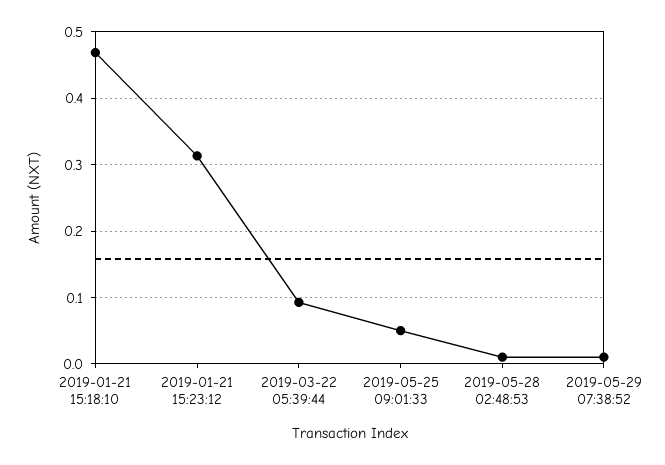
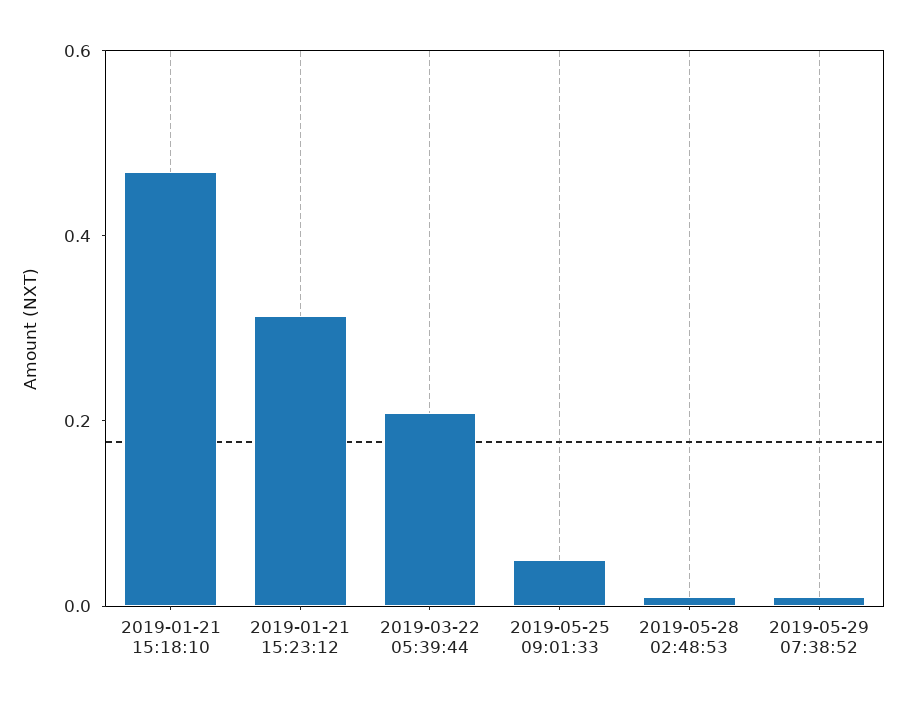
2019-03-22 05:39:44: 0.09 -> 0.2

